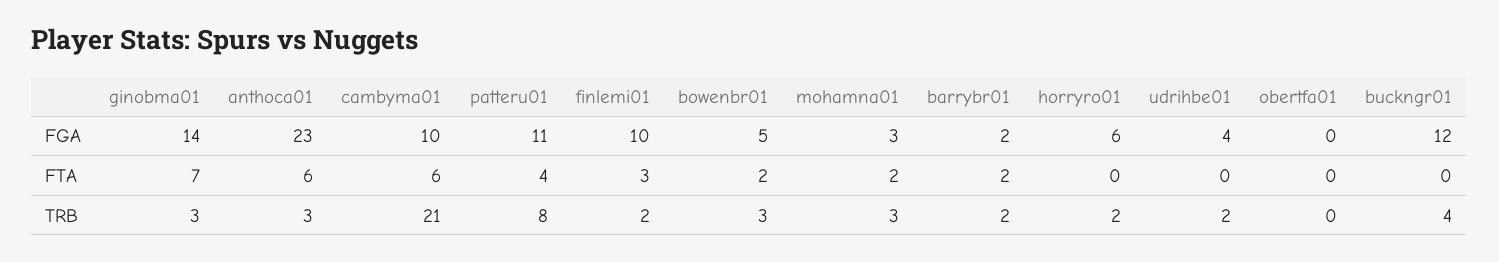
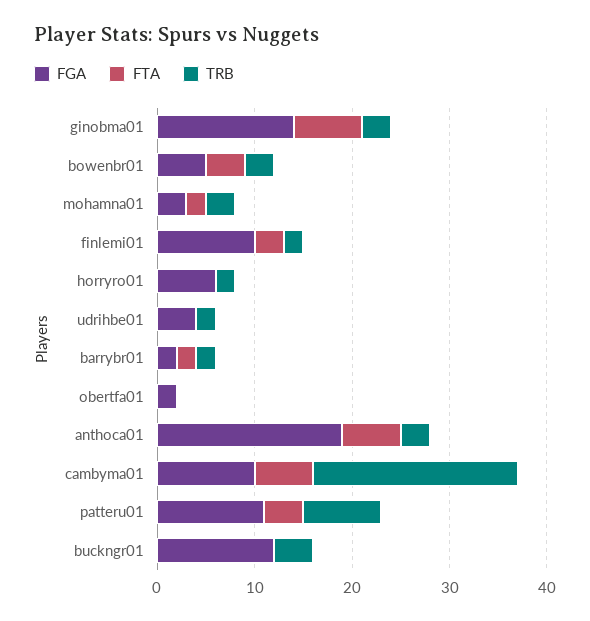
FGA, anthoca01: 23 -> 19
FGA, obertfa01: 0 -> 2
FTA, bowenbr01: 2 -> 4

